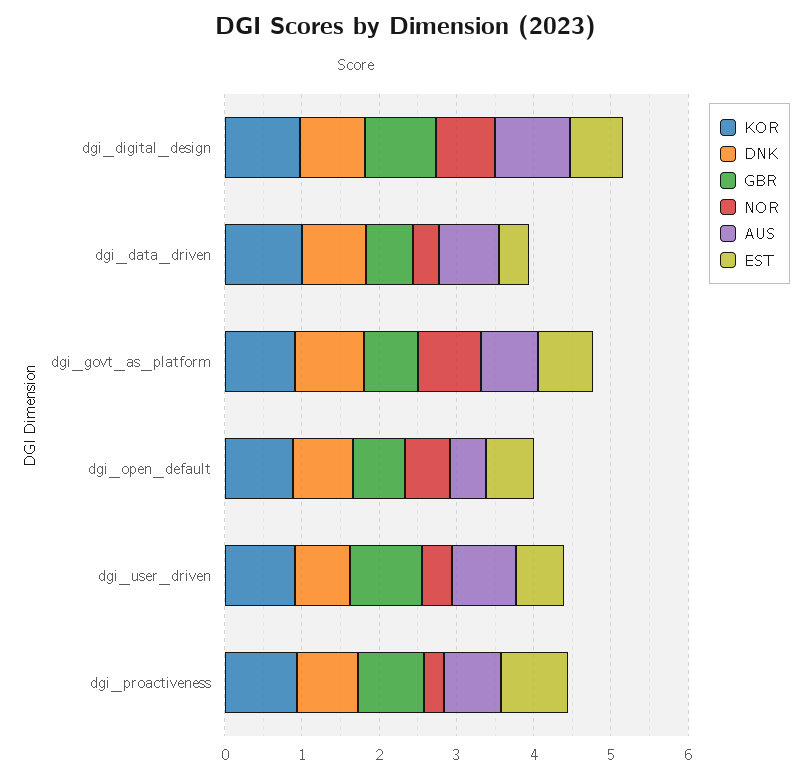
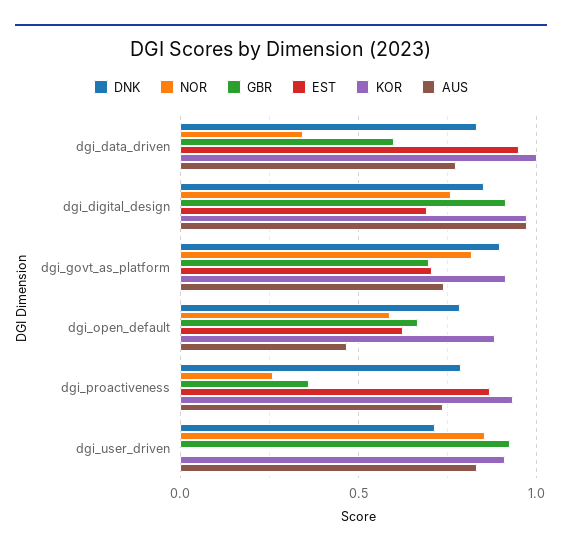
EST, dgi_data_driven: 0.4 -> 0.95
NOR, dgi_user_driven: 0.4 -> 0.85
EST, dgi_user_driven: 0.6 -> 0
GBR, dgi_proactiveness: 0.8 -> 0.35

